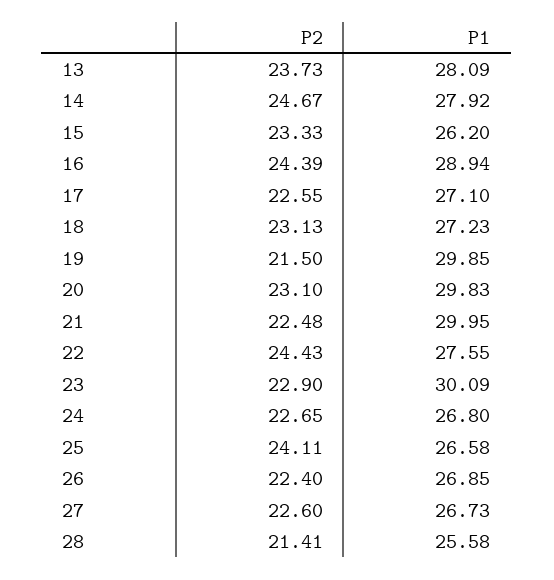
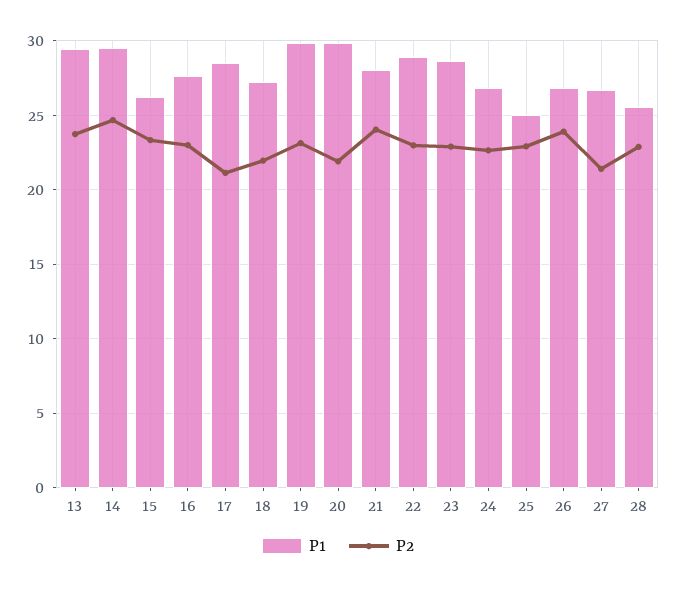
P1, 13: 28.09 -> 29.5
P1, 14: 27.92 -> 29.5
P2, 16: 24.39 -> 23
P1, 16: 28.94 -> 27.5
P2, 17: 22.55 -> 21
P1, 17: 27.1 -> 28.5
P2, 18: 23.13 -> 22
P2, 19: 21.5 -> 23
P2, 20: 23.1 -> 22
P2, 21: 22.48 -> 24
P1, 21: 29.95 -> 28
P2, 22: 24.43 -> 23
P1, 22: 27.55 -> 29
P1, 23: 30.09 -> 28.5
P2, 25: 24.11 -> 23
P1, 25: 26.58 -> 25
P2, 26: 22.4 -> 24
P2, 27: 22.6 -> 21.5
P2, 28: 21.41 -> 23

